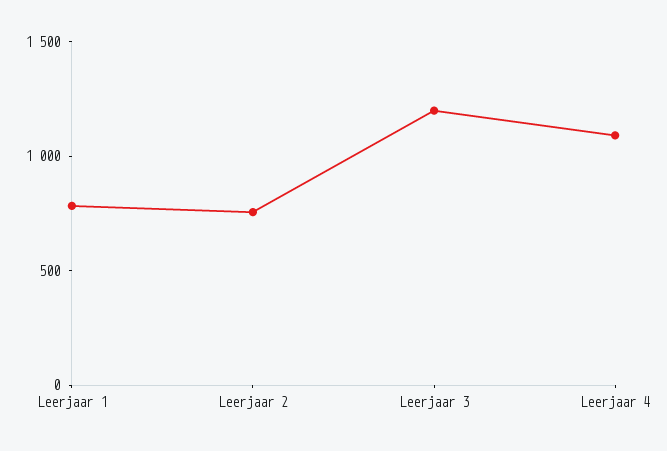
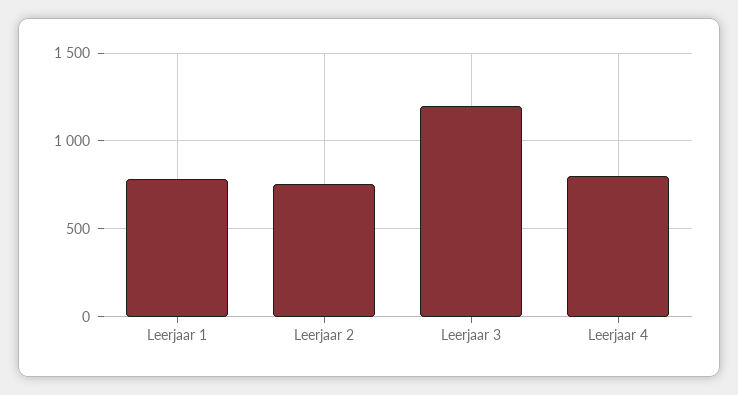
Leerjaar 4: 1100 -> 800

